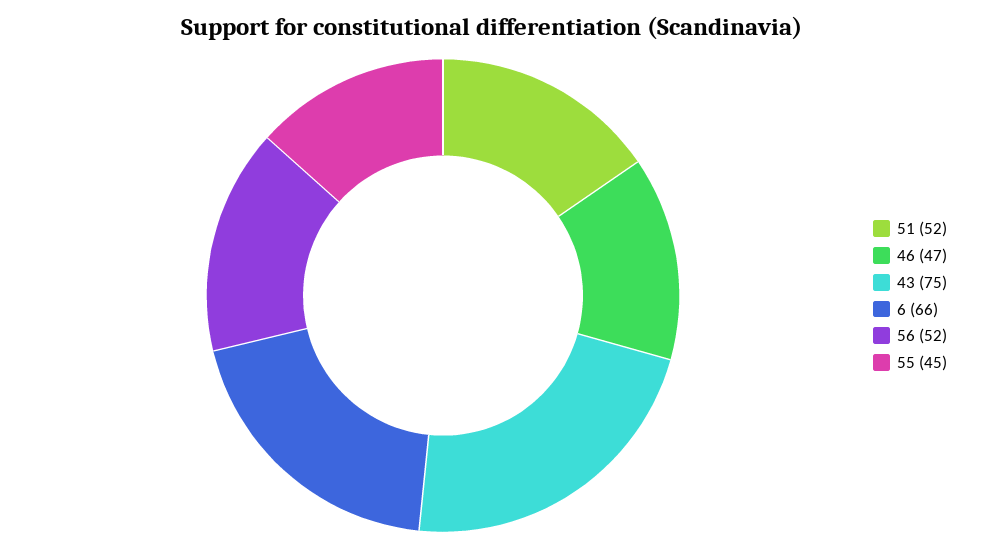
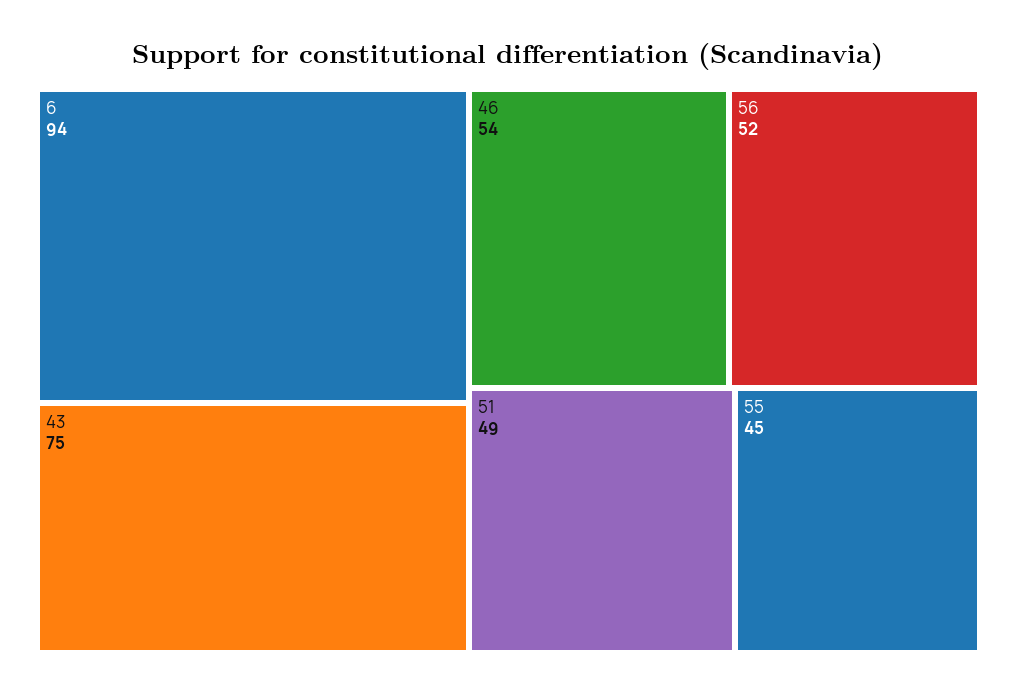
51: 52 -> 49
46: 47 -> 54
6: 66 -> 94

